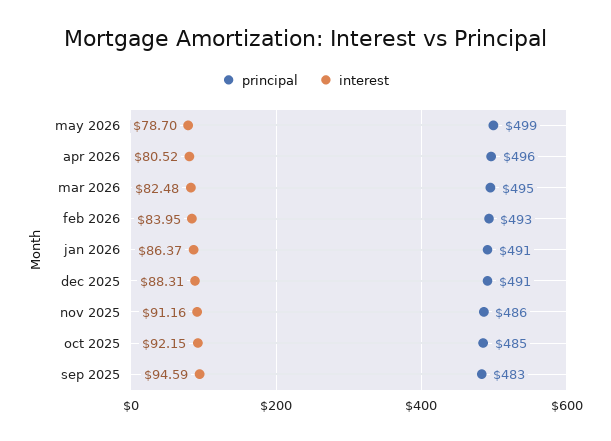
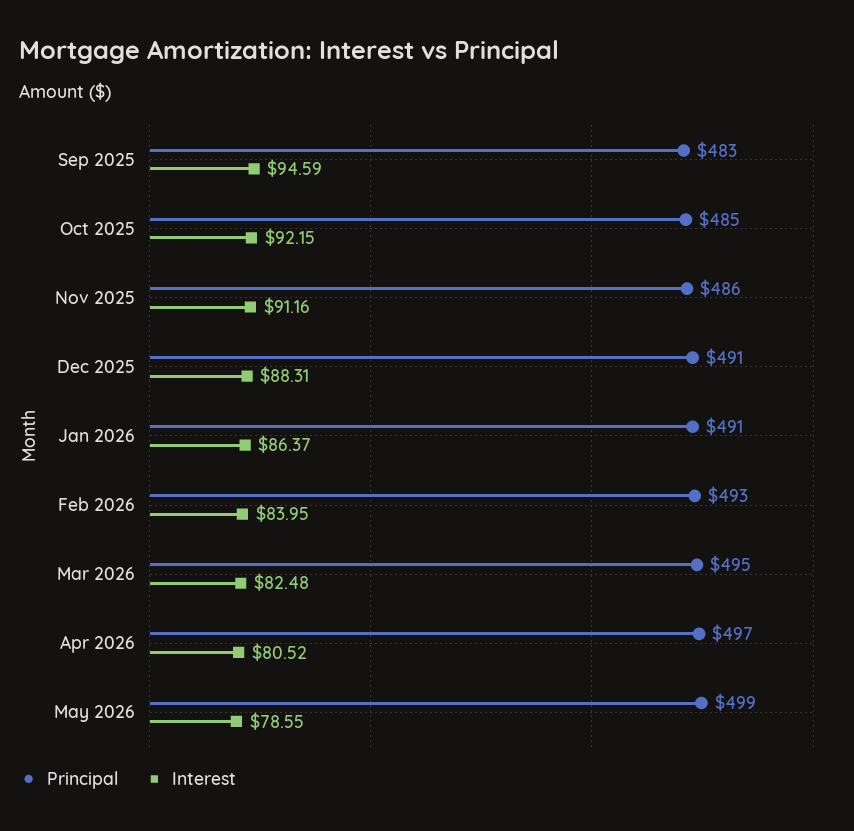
interest, may 2026: 78.7 -> 78.55
principal, apr 2026: 496 -> 497

